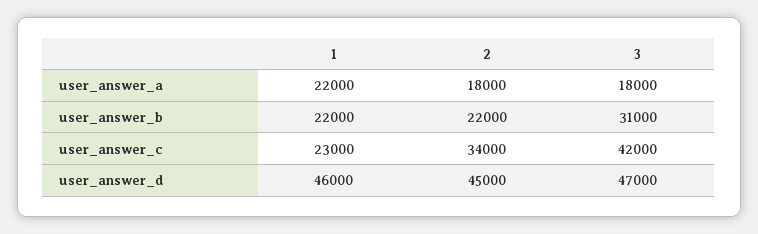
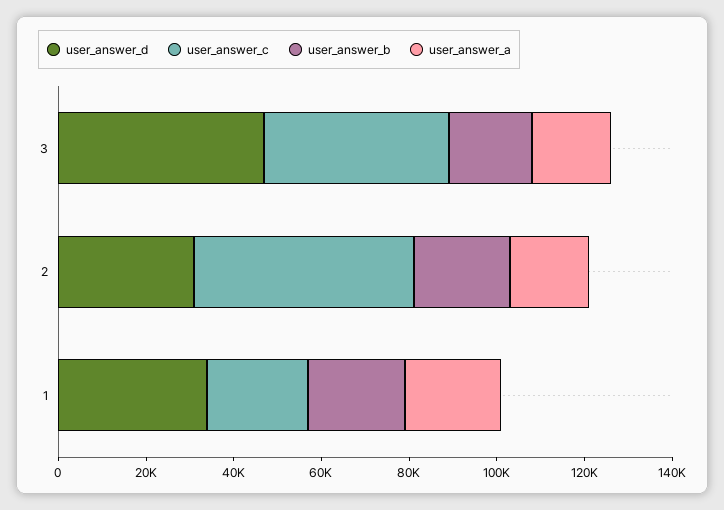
user_answer_b, 3: 31000 -> 20000
user_answer_c, 2: 34000 -> 50000
user_answer_d, 1: 46000 -> 35000
user_answer_d, 2: 45000 -> 30000

